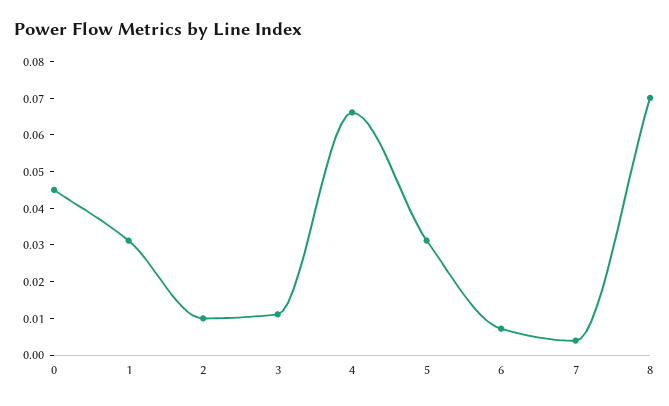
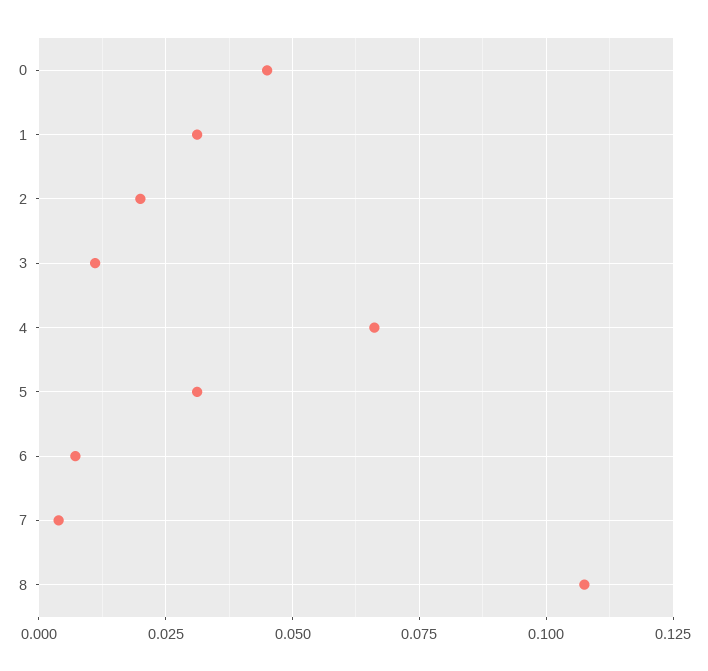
2: 0.01 -> 0.02
8: 0.07 -> 0.1075

